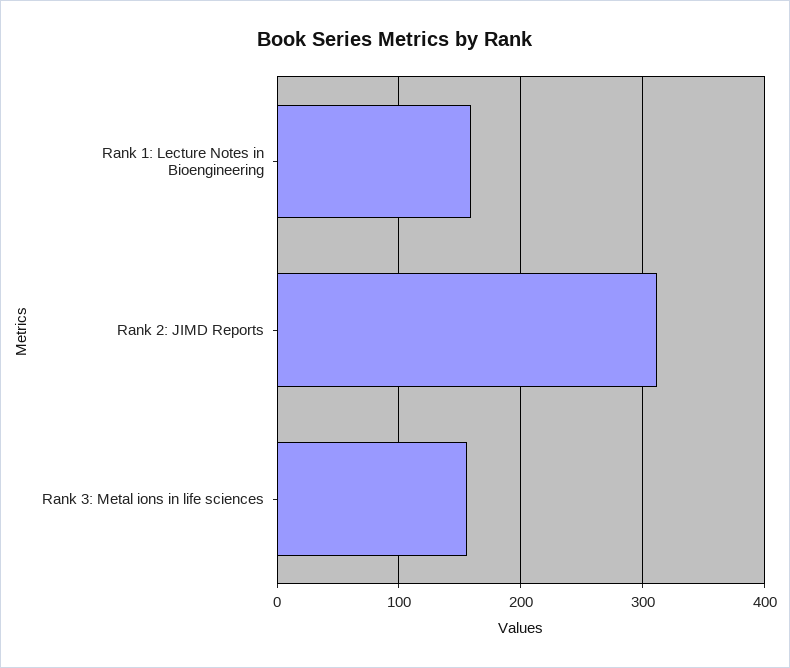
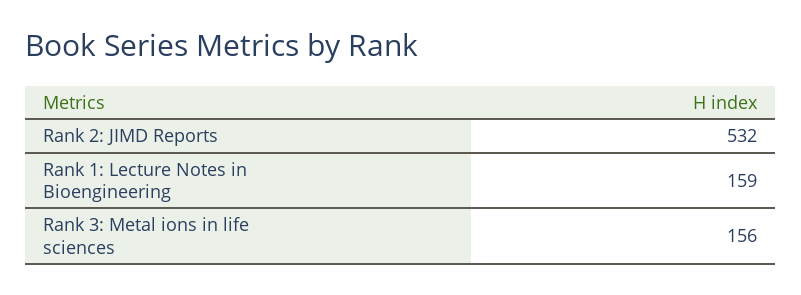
Rank 2: JIMD Reports: 310 -> 532

